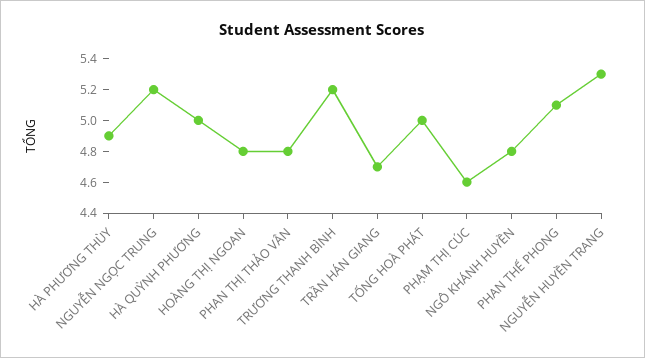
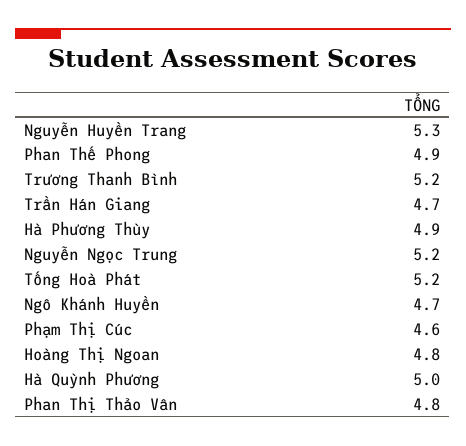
TỐNG HOÀ PHÁT: 5 -> 5.2
NGÔ KHÁNH HUYỀN: 4.8 -> 4.7
PHAN THẾ PHONG: 5.1 -> 4.9

